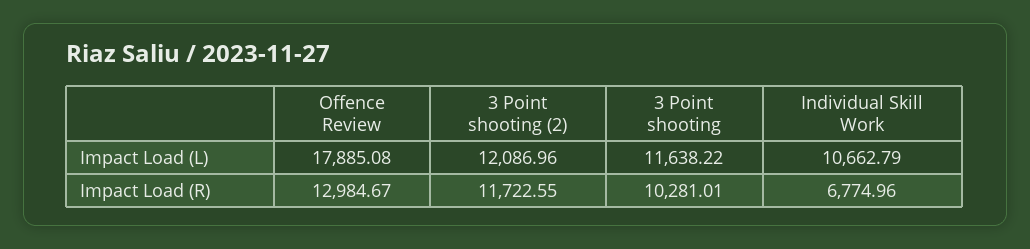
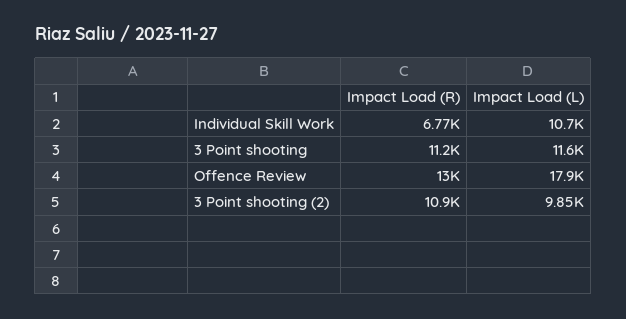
3 Point shooting (2), Impact Load (L): 12086.96 -> 9850
3 Point shooting (2), Impact Load (R): 11722.55 -> 10900
3 Point shooting, Impact Load (R): 10281.01 -> 11200

